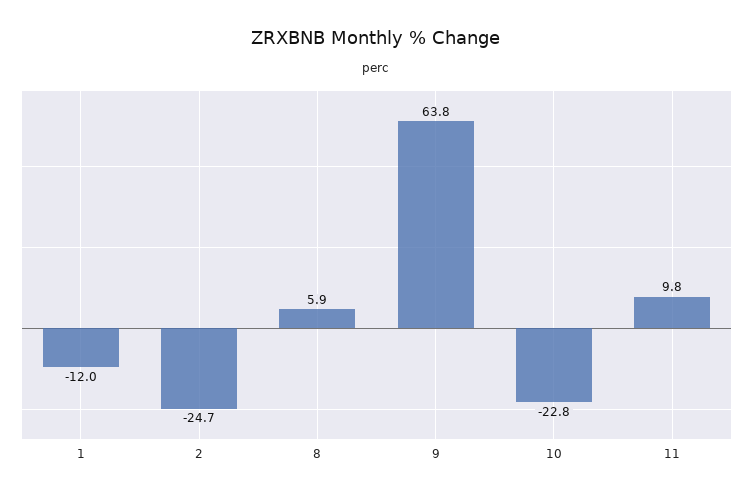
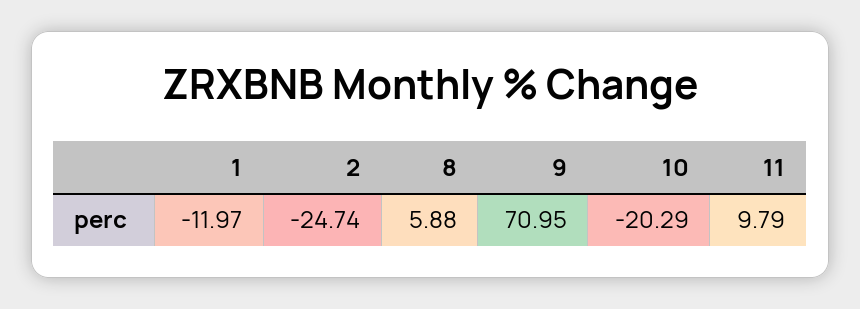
9: 63.8 -> 70.95
10: -22.8 -> -20.29

